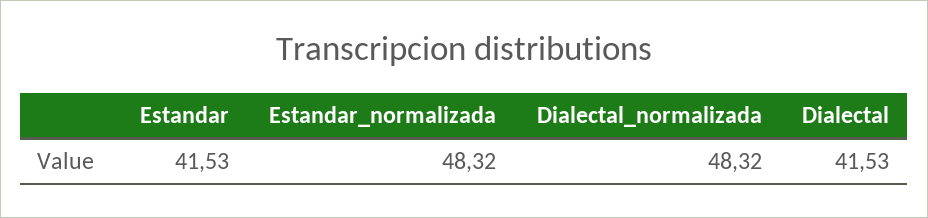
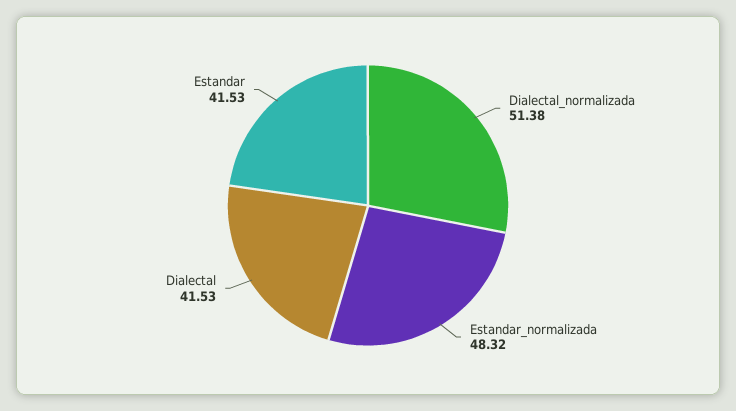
Dialectal_normalizada: 48.32 -> 51.38

